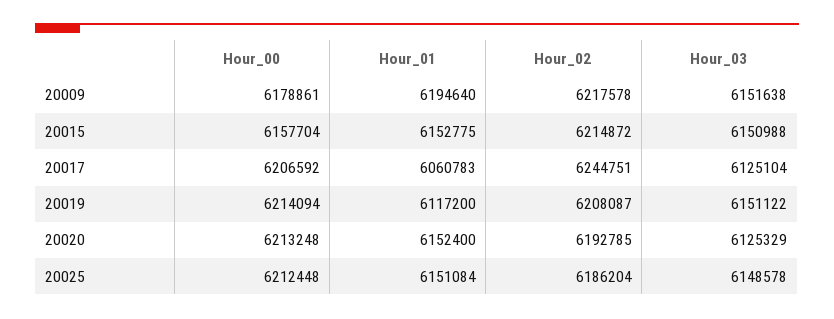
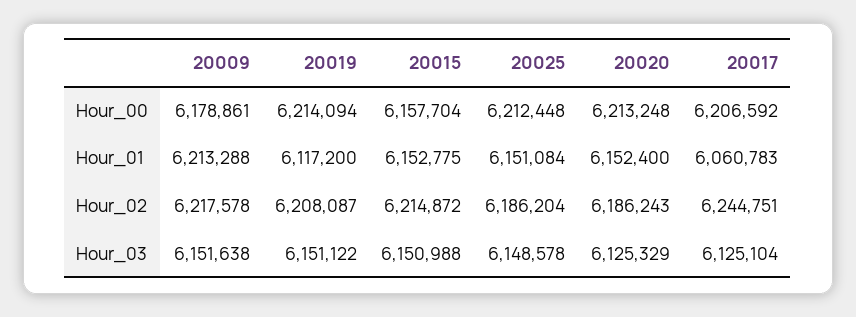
Hour_01, 20009: 6194640 -> 6213288
Hour_02, 20020: 6192785 -> 6186243

